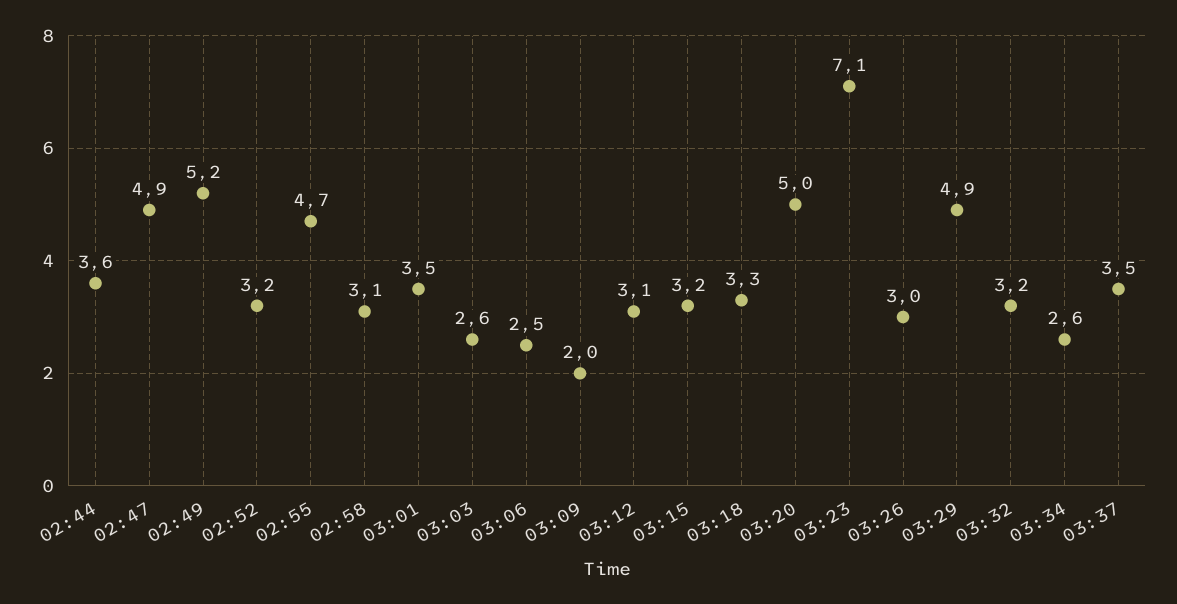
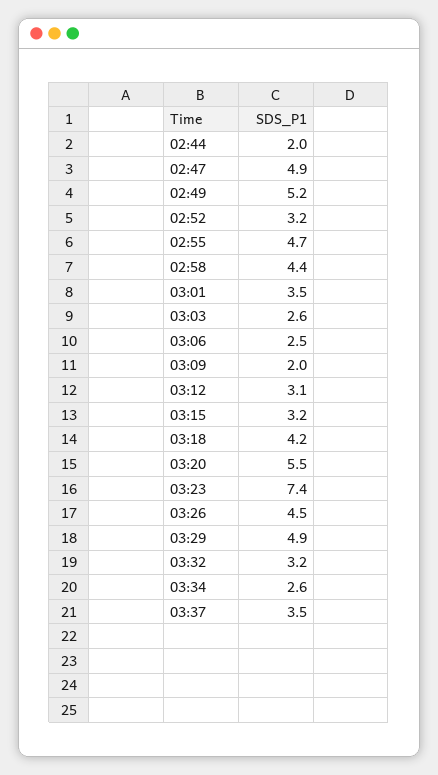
02:44: 3.6 -> 2
02:58: 3.1 -> 4.4
03:18: 3.3 -> 4.2
03:20: 5 -> 5.5
03:23: 7.1 -> 7.4
03:26: 3 -> 4.5

